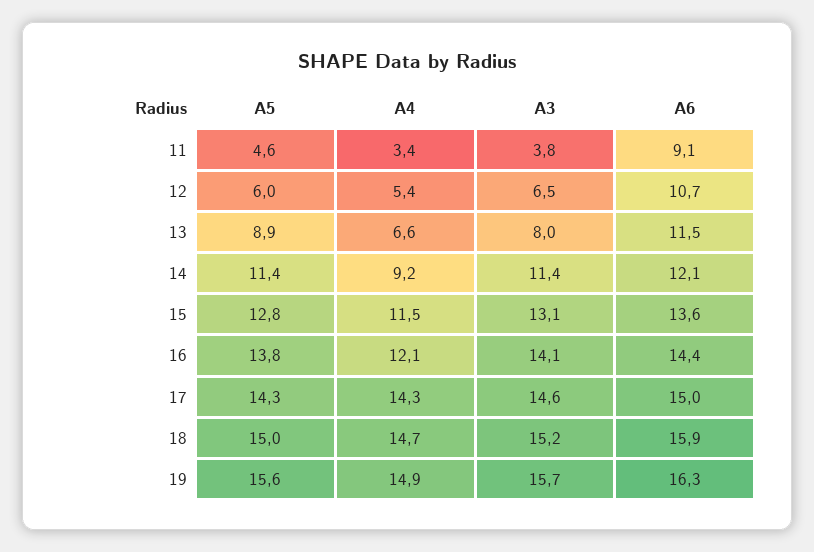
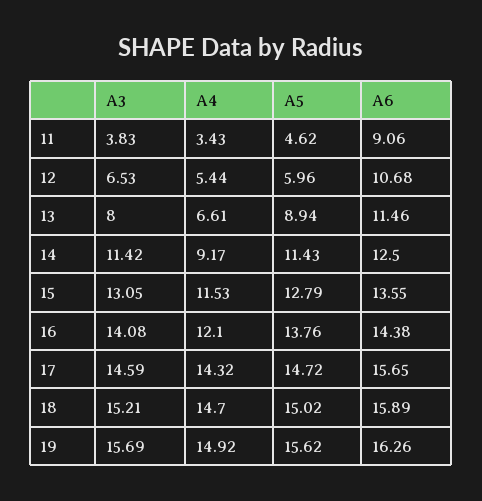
A6, 14: 12.1 -> 12.5
A5, 17: 14.3 -> 14.72
A6, 17: 15 -> 15.65

